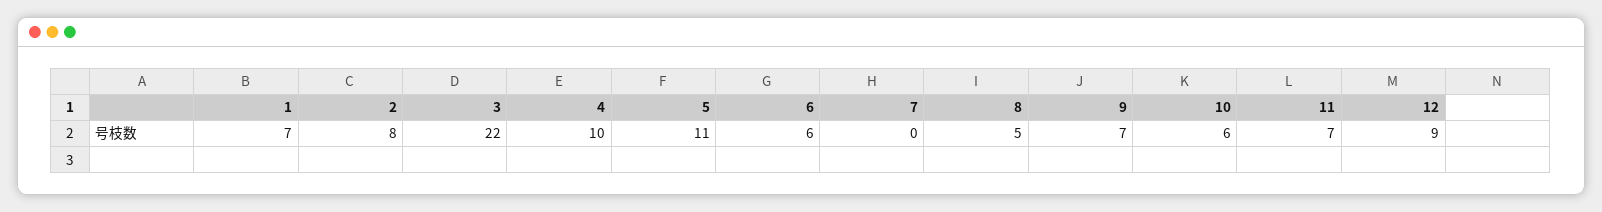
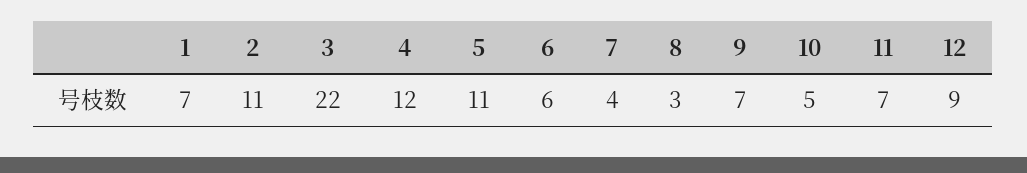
2: 8 -> 11
4: 10 -> 12
7: 0 -> 4
8: 5 -> 3
10: 6 -> 5

